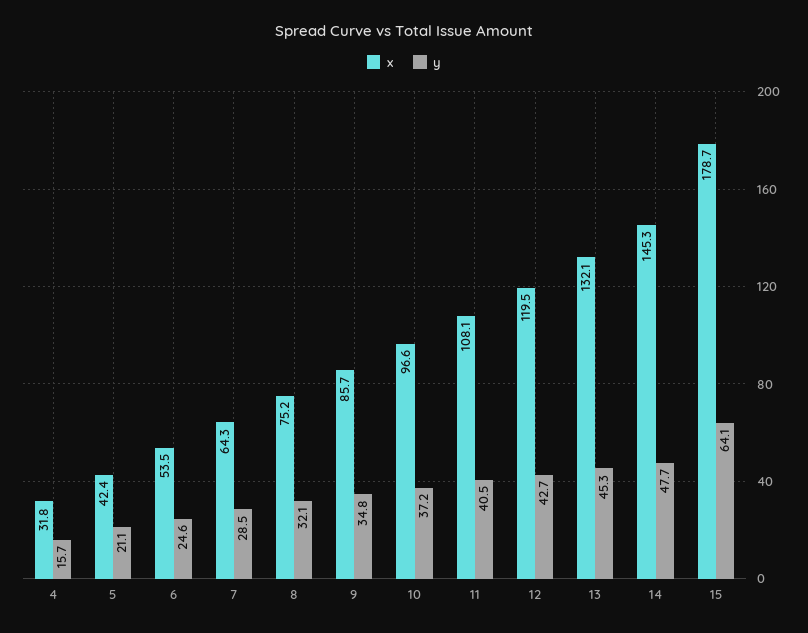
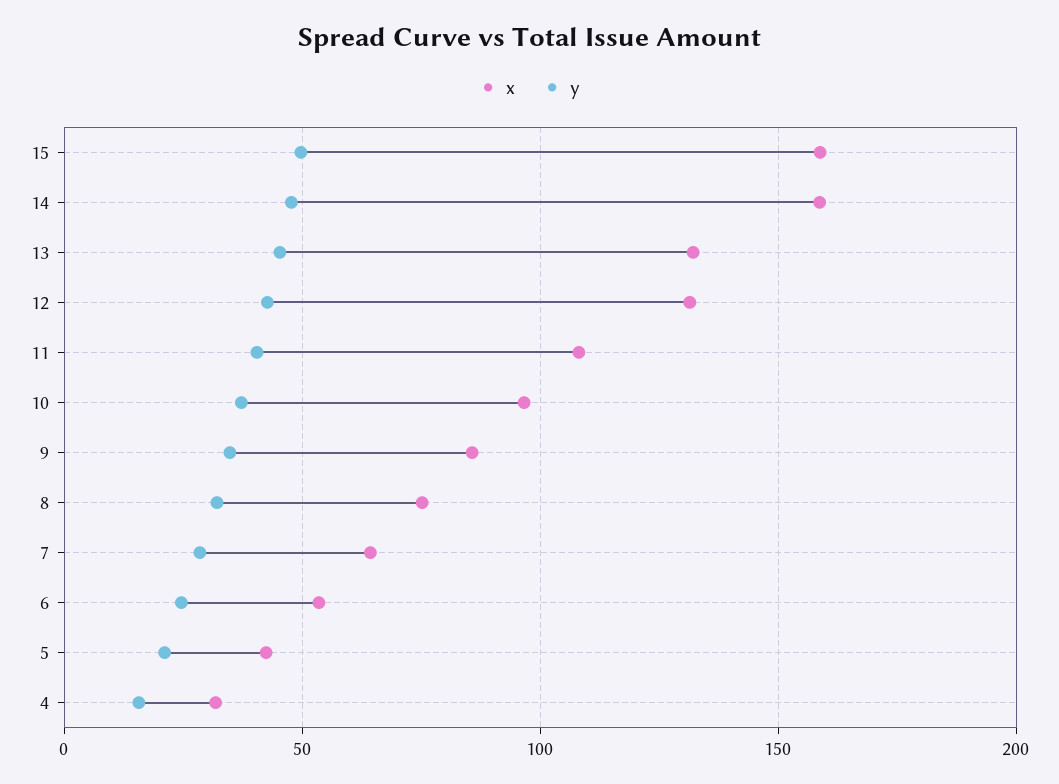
x, 12: 119.5 -> 130
x, 14: 145.3 -> 160
x, 15: 178.7 -> 160
y, 15: 64.1 -> 50

